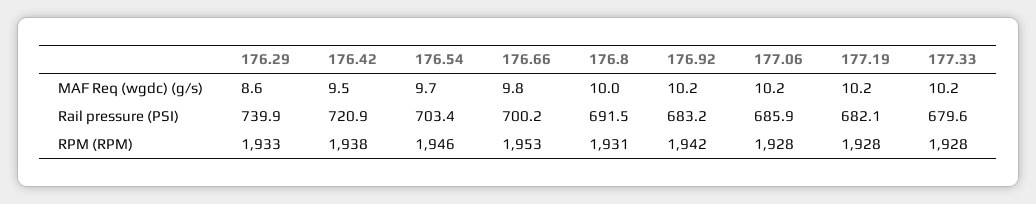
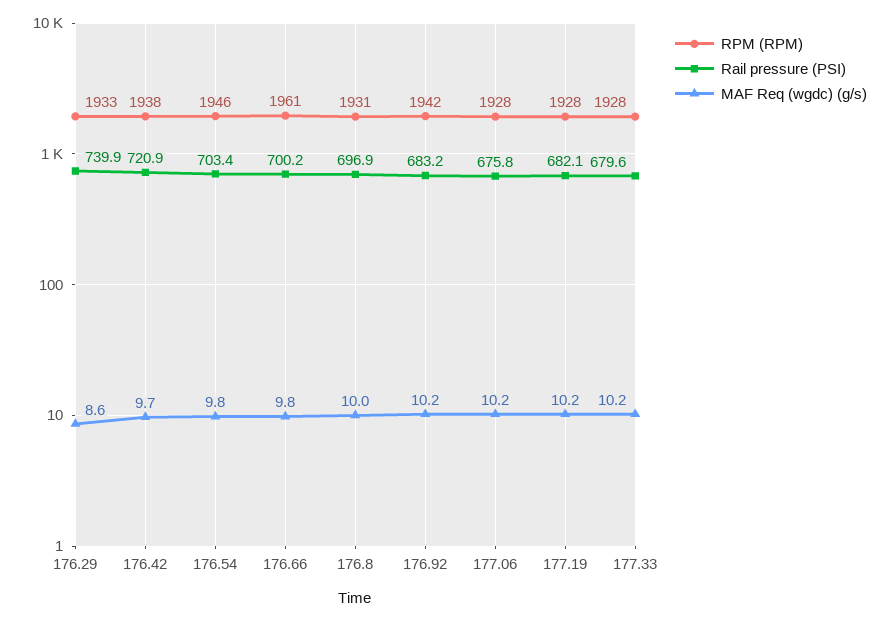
MAF Req (wgdc) (g/s), 176.42: 9.5 -> 9.7
MAF Req (wgdc) (g/s), 176.54: 9.7 -> 9.8
Rail pressure (PSI), 176.8: 691.5 -> 696.9
Rail pressure (PSI), 177.06: 685.9 -> 675.8
RPM (RPM), 176.66: 1953 -> 1961

